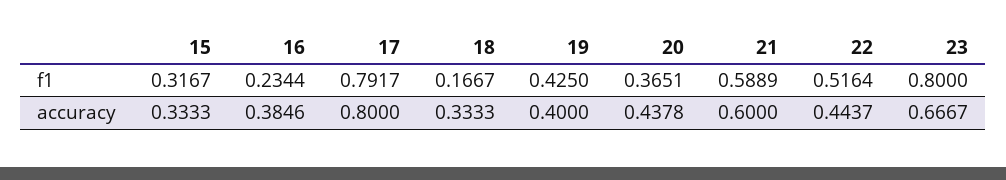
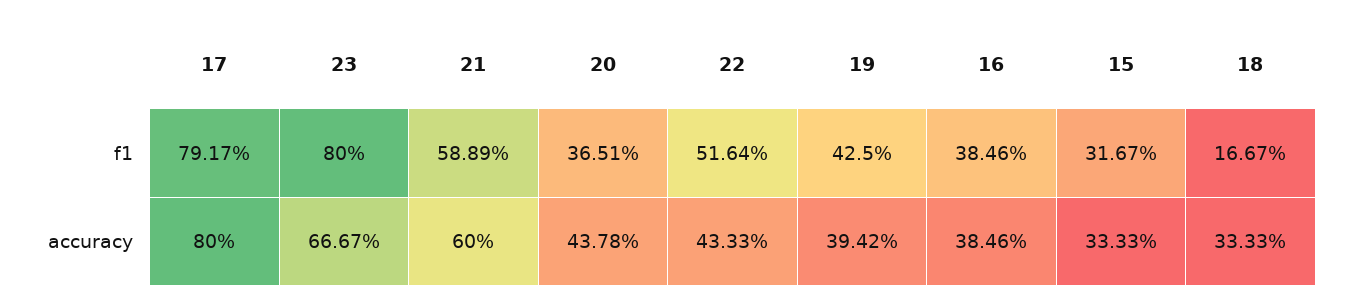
16, f1: 0.2344 -> 0.3846
19, accuracy: 0.4 -> 0.3942
22, accuracy: 0.4437 -> 0.4333

